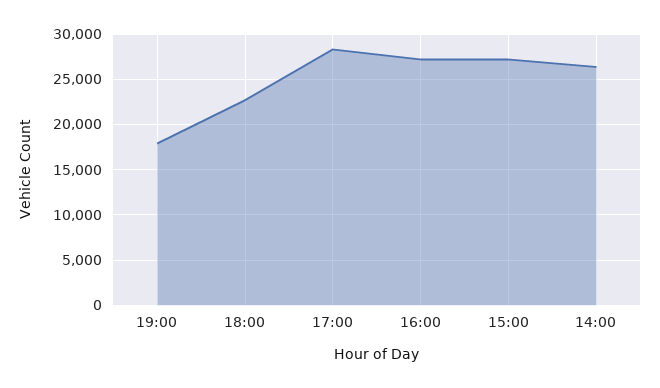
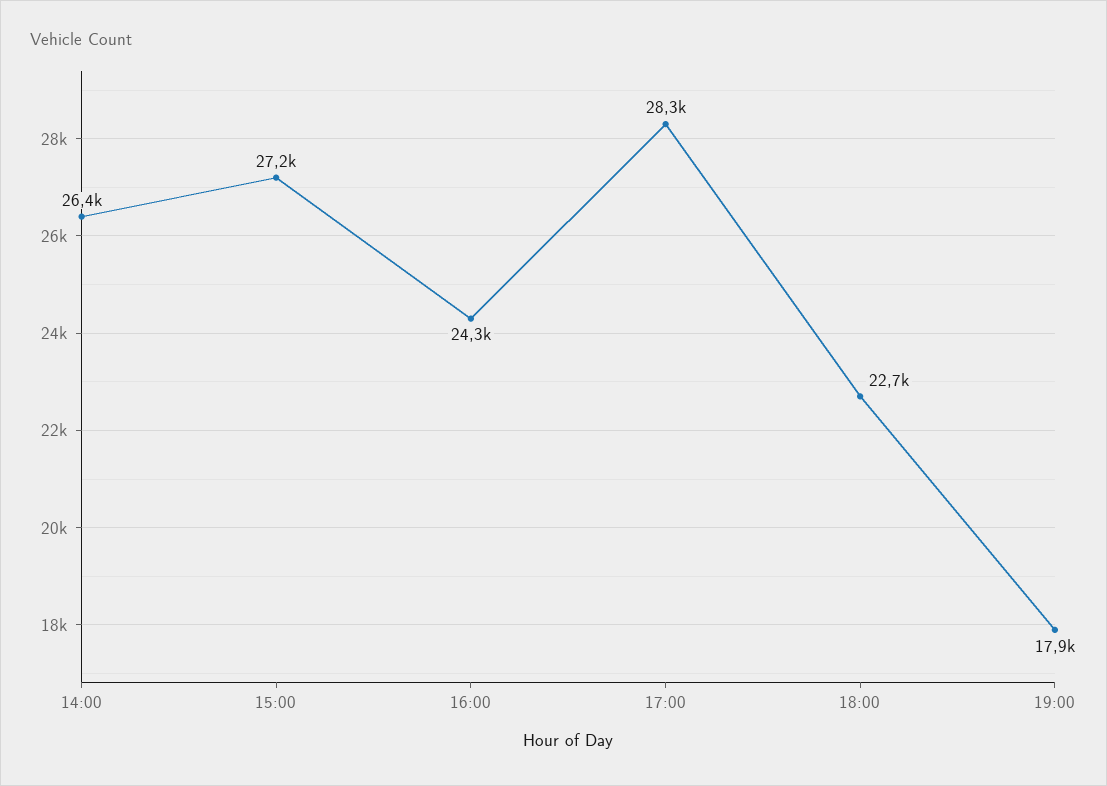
16:00: 27000 -> 24300

